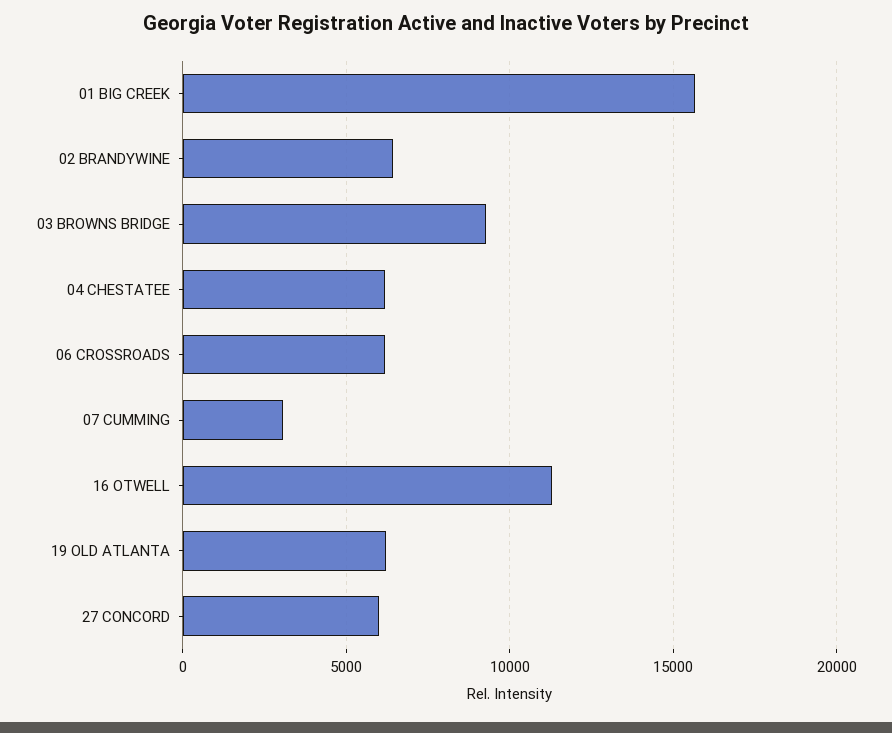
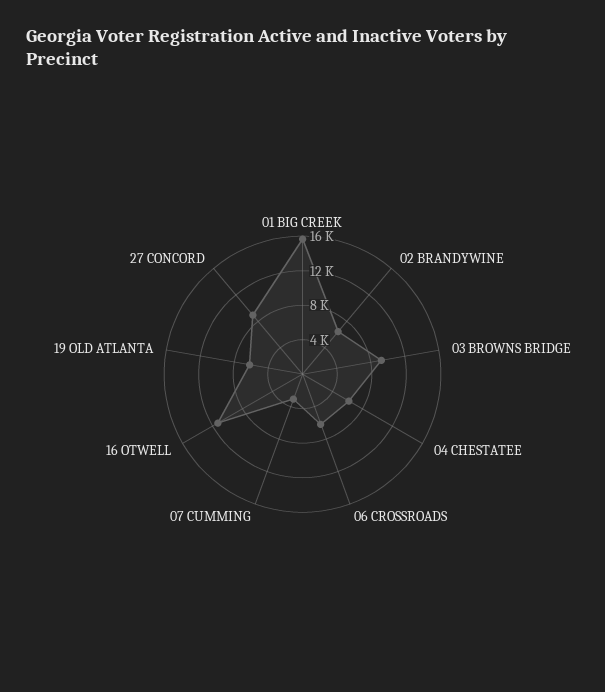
27 CONCORD: 6000 -> 9000

